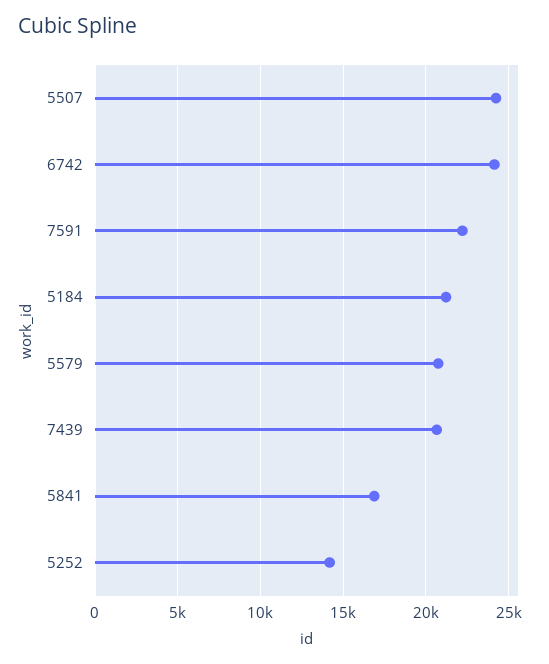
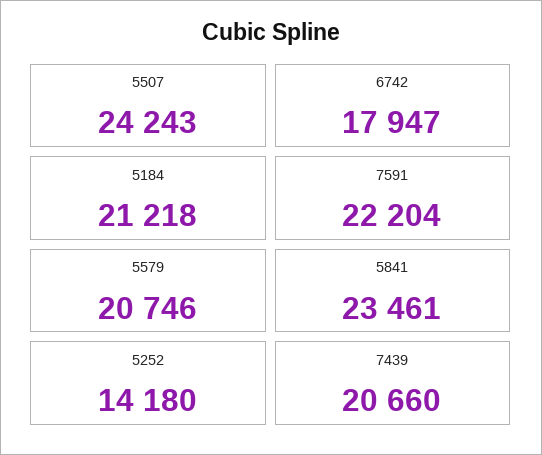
6742: 24000 -> 17947
5841: 17000 -> 23461

